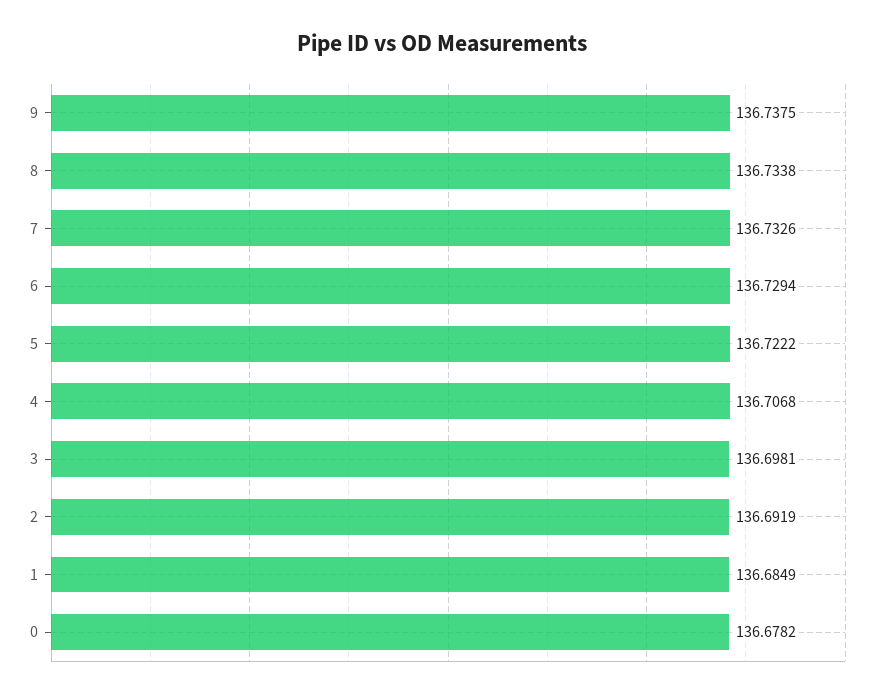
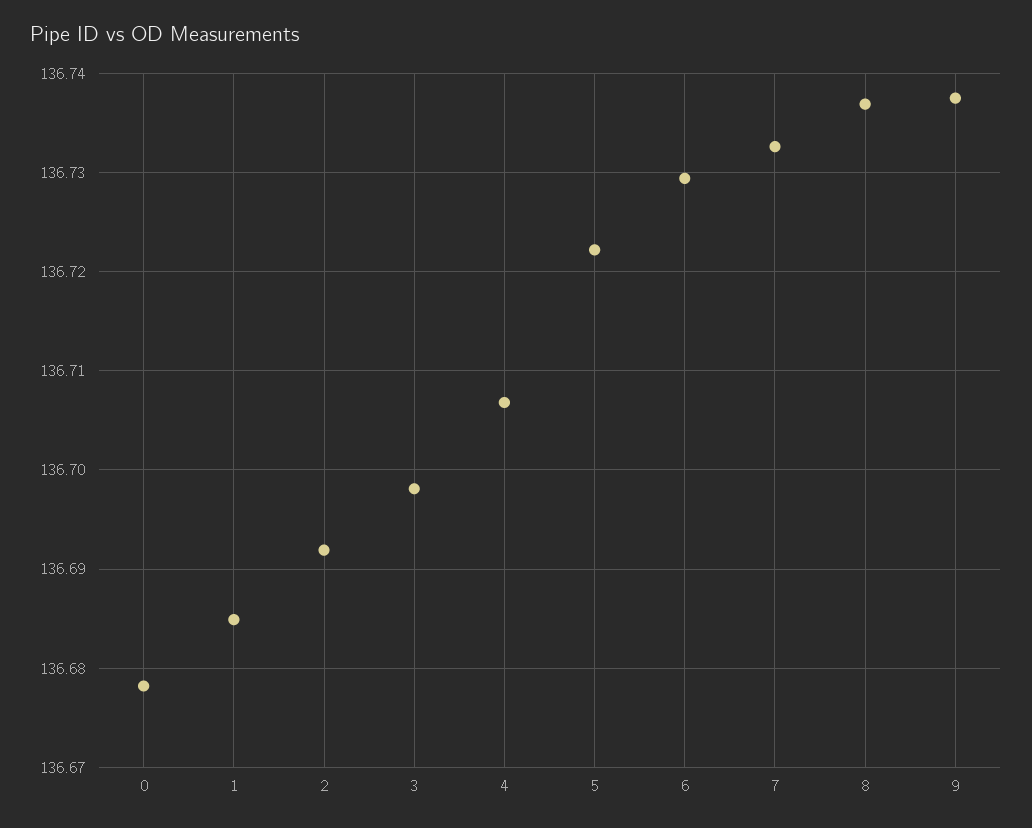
8: 136.7338 -> 136.737

